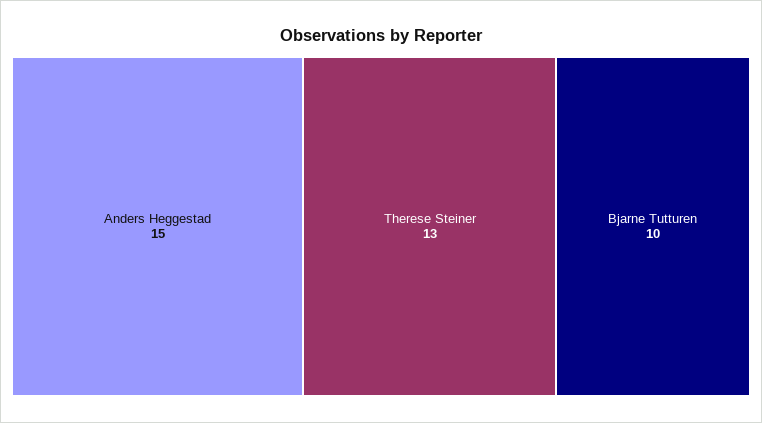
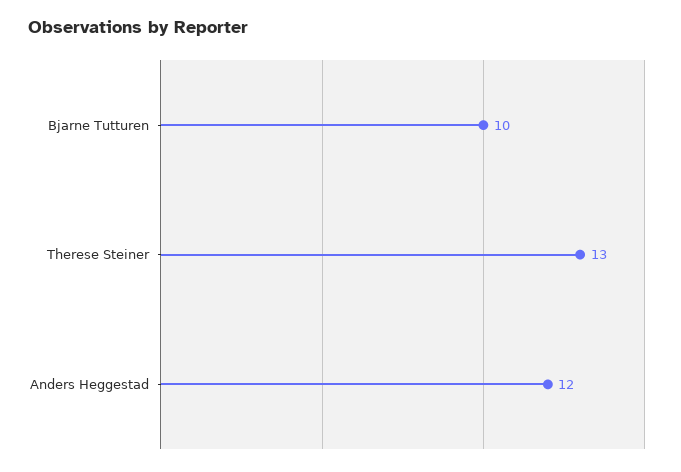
Anders Heggestad: 15 -> 12

